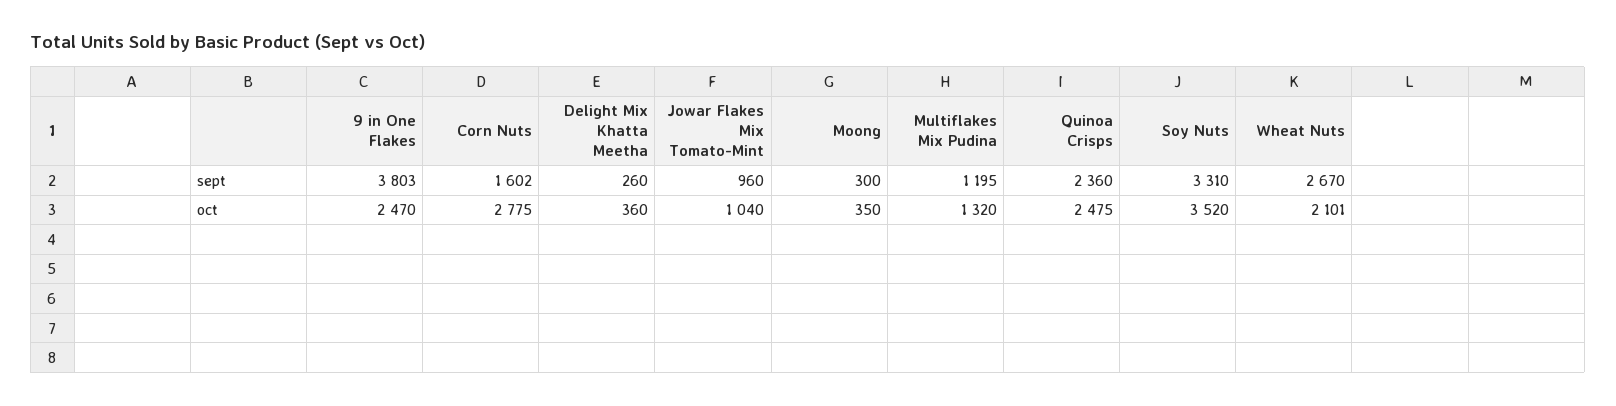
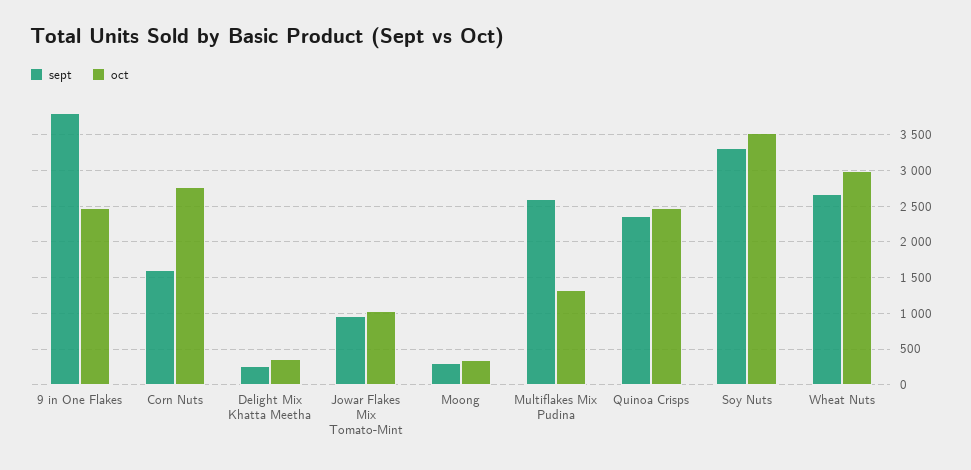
sept, Multiflakes Mix Pudina: 1195 -> 2600
oct, Wheat Nuts: 2101 -> 3000

